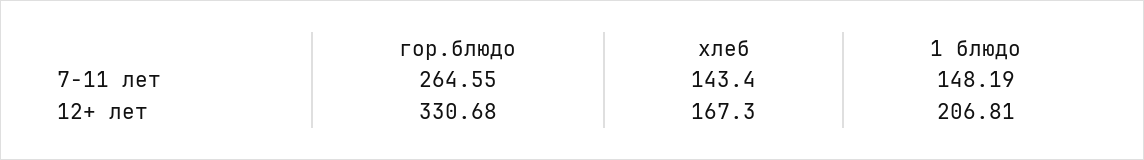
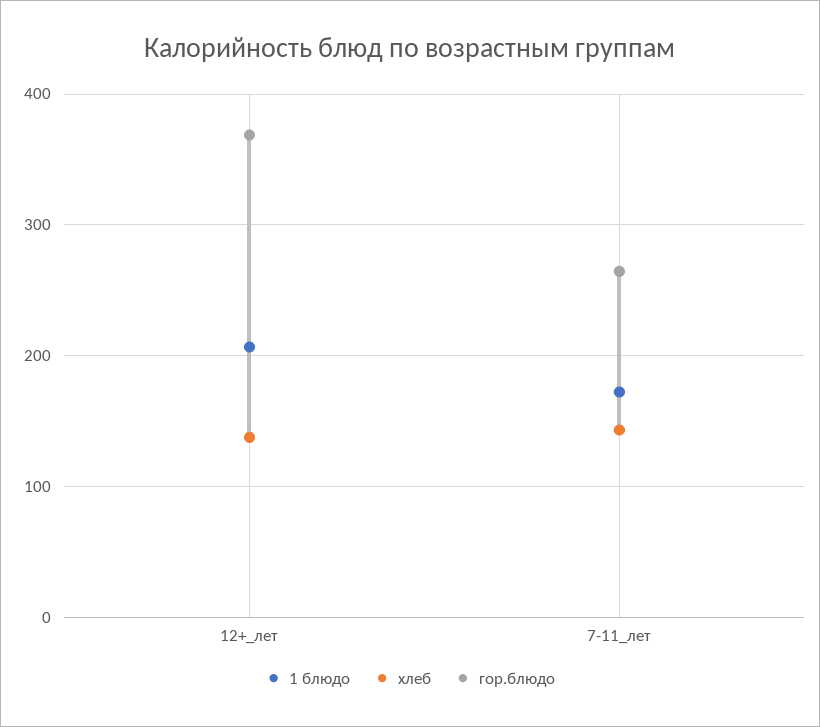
1 блюдо, 7-11 лет: 148.19 -> 170
гор.блюдо, 12+ лет: 330.68 -> 370
хлеб, 12+ лет: 167.3 -> 140

